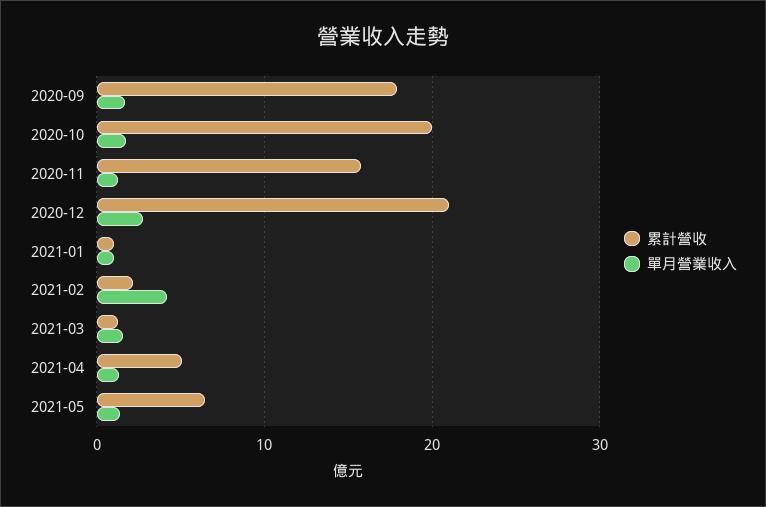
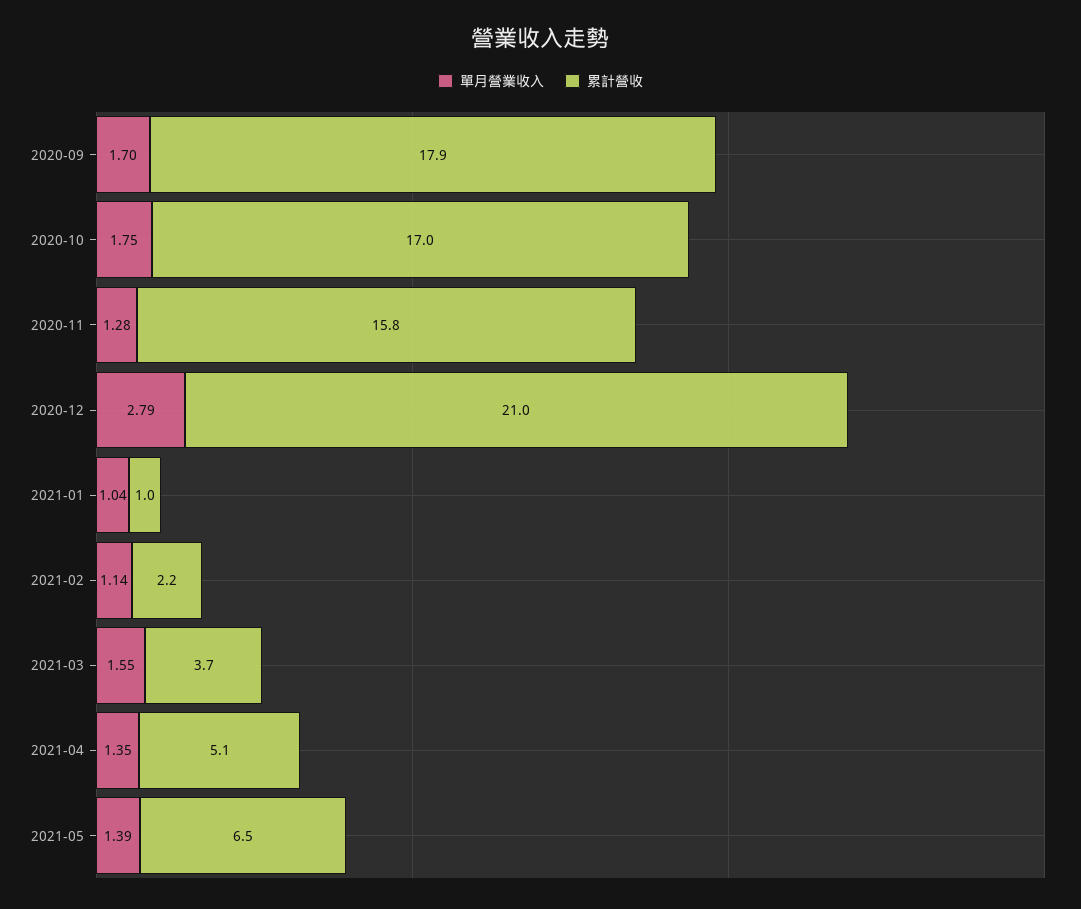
累計營收, 2020-10: 20 -> 17
單月營業收入, 2021-02: 4 -> 1.14
累計營收, 2021-03: 1 -> 3.7

